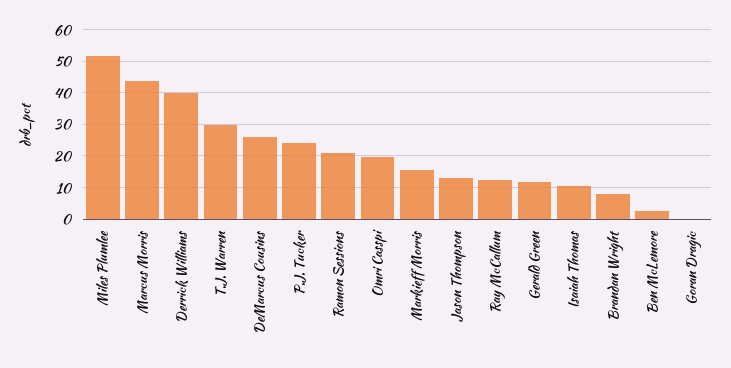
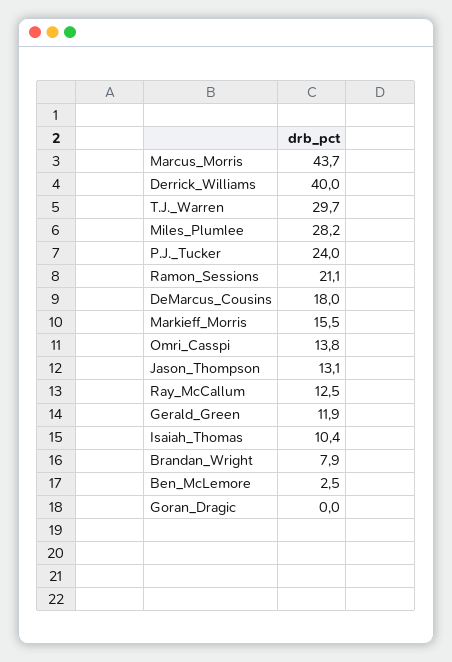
Miles Plumlee: 52 -> 28.2
DeMarcus Cousins: 26 -> 18
Omri Casspi: 20 -> 13.8

